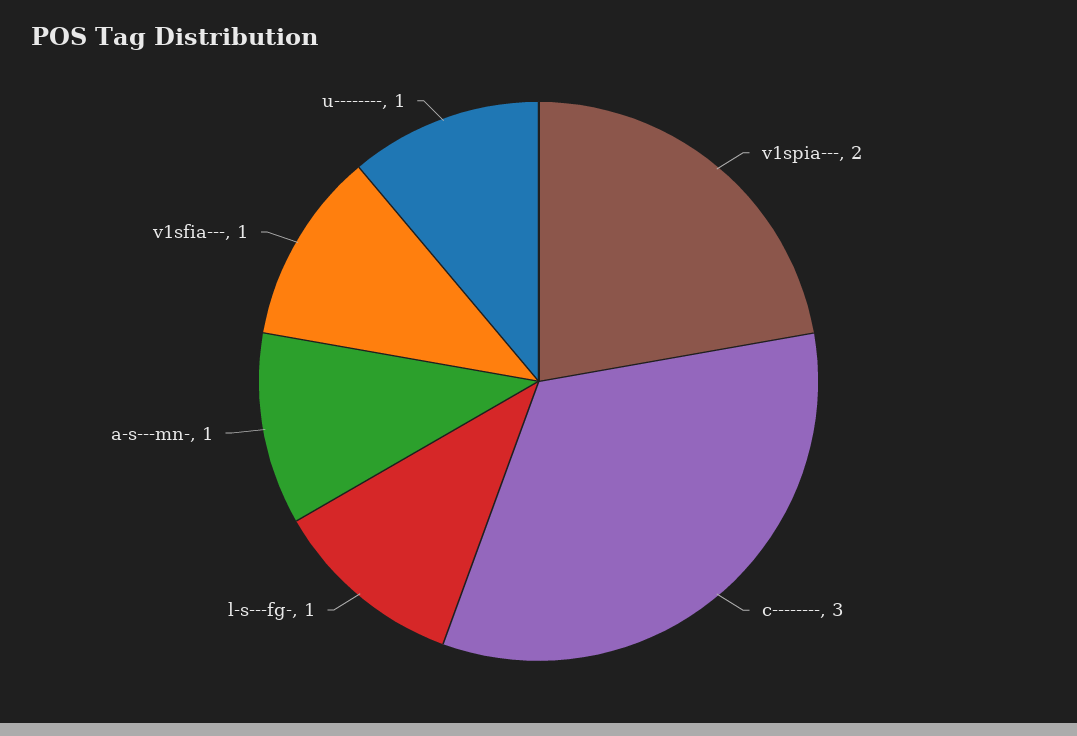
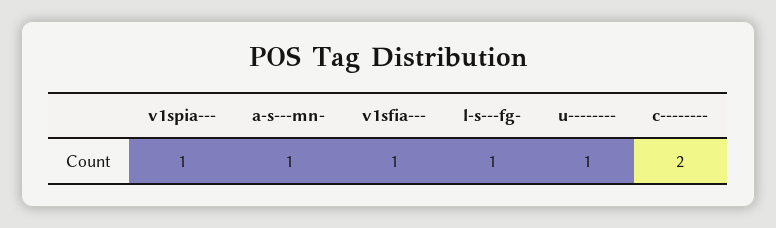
v1spia---: 2 -> 1
c--------: 3 -> 2

